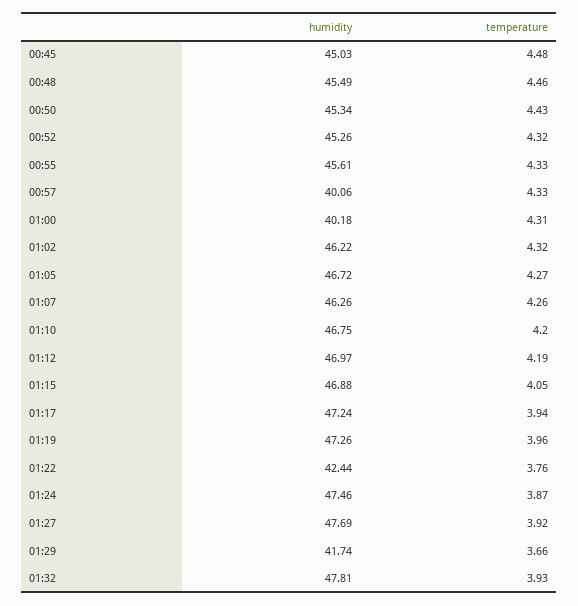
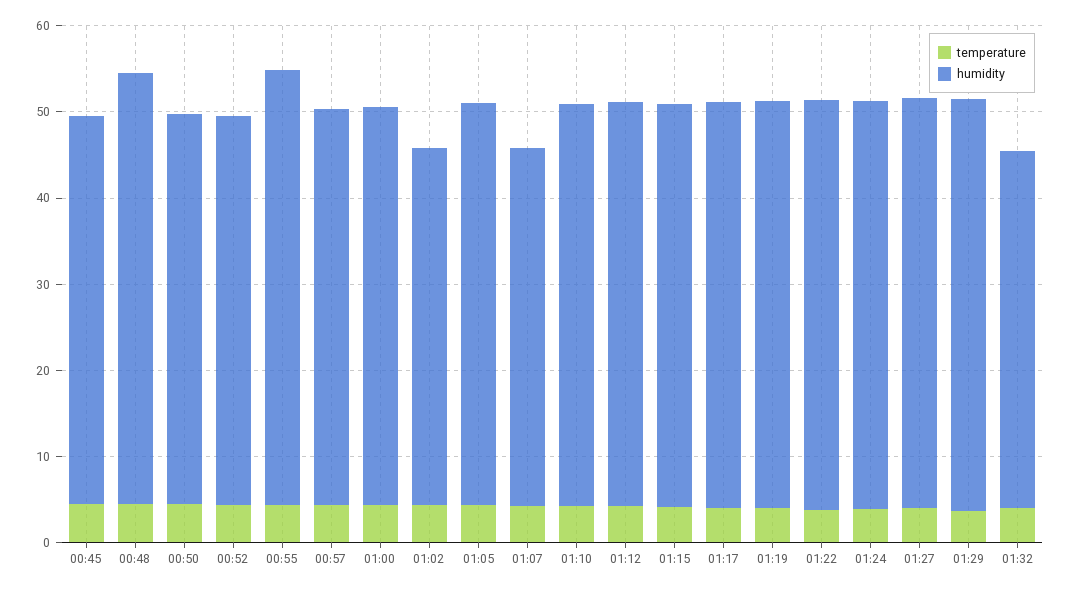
humidity, 00:48: 45.49 -> 50
humidity, 00:55: 45.61 -> 50
humidity, 00:57: 40.06 -> 46
humidity, 01:00: 40.18 -> 46
humidity, 01:02: 46.22 -> 42
humidity, 01:07: 46.26 -> 42
humidity, 01:22: 42.44 -> 48
humidity, 01:29: 41.74 -> 48
humidity, 01:32: 47.81 -> 42

